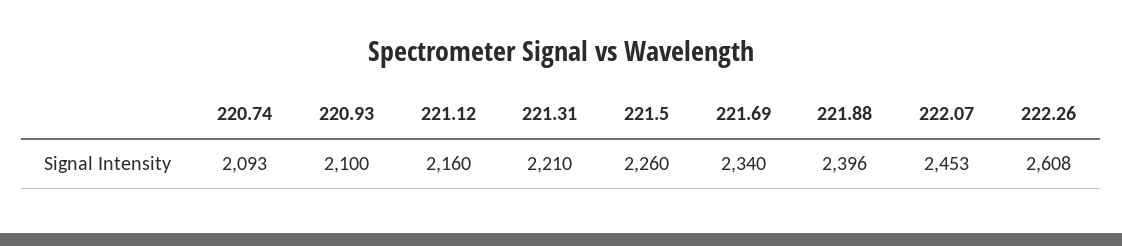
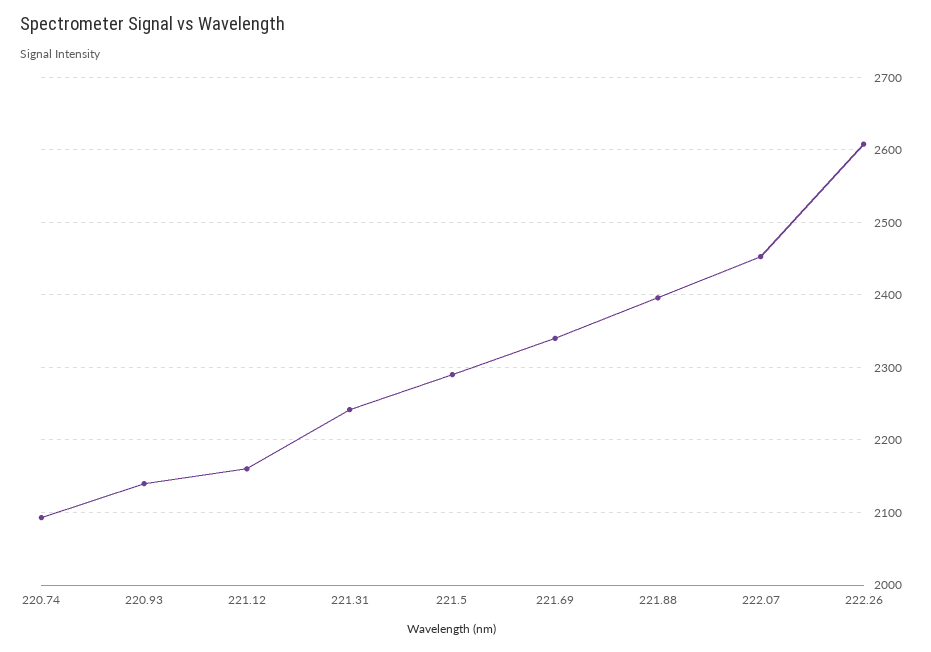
220.93: 2100 -> 2140
221.31: 2210 -> 2240
221.5: 2260 -> 2290

